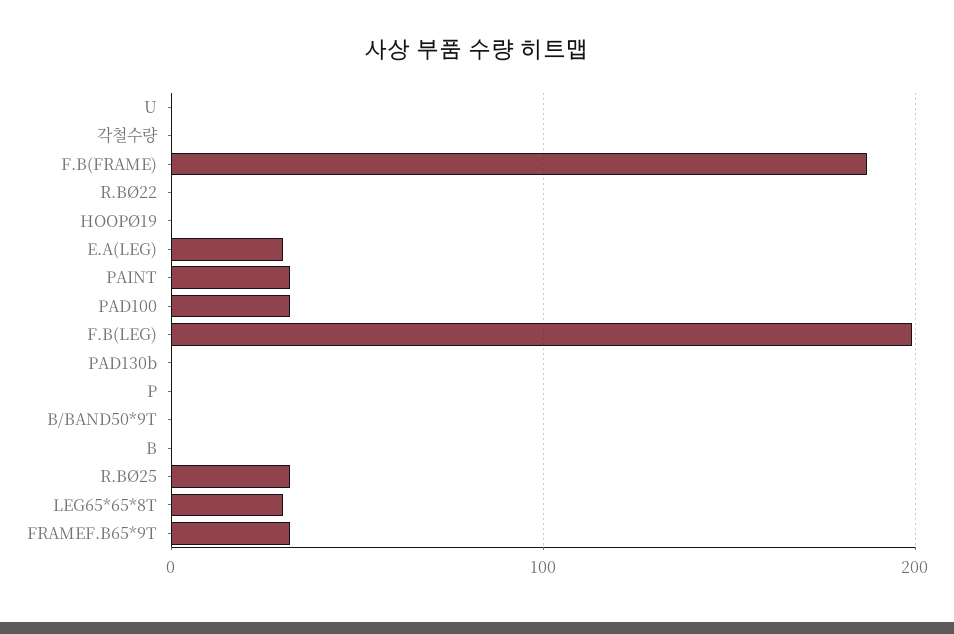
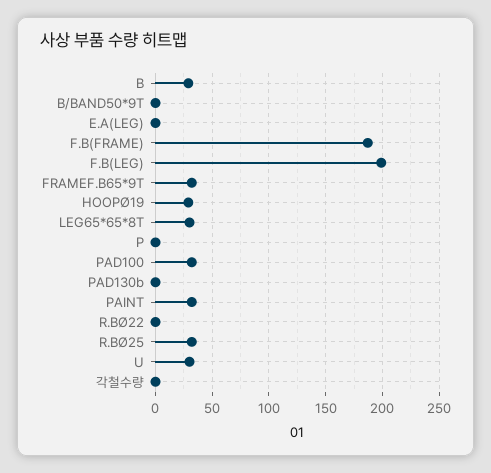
U: 0 -> 30
HOOPØ19: 0 -> 30
E.A(LEG): 30 -> 0
B: 0 -> 30

